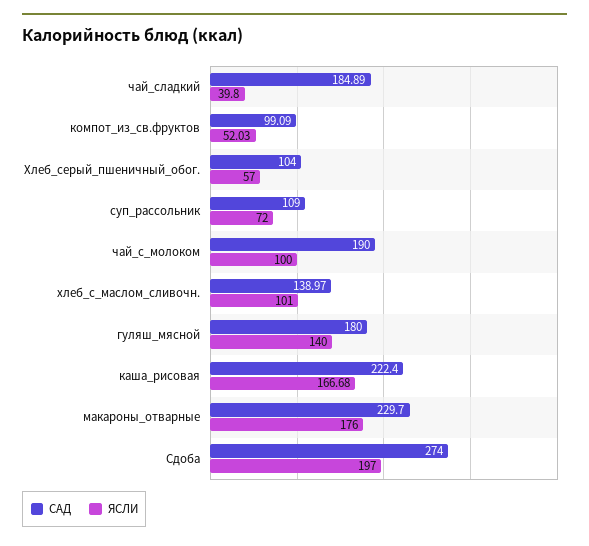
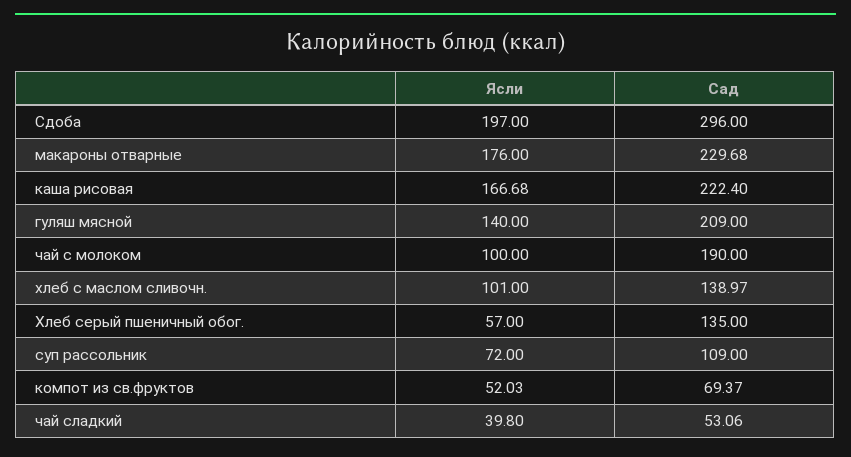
САД, чай_сладкий: 184.89 -> 53.06
САД, компот_из_св.фруктов: 99.09 -> 69.37
САД, Хлеб_серый_пшеничный_обог.: 104 -> 135
САД, гуляш_мясной: 180 -> 209
САД, макароны_отварные: 229.7 -> 229.68
САД, Сдоба: 274 -> 296

